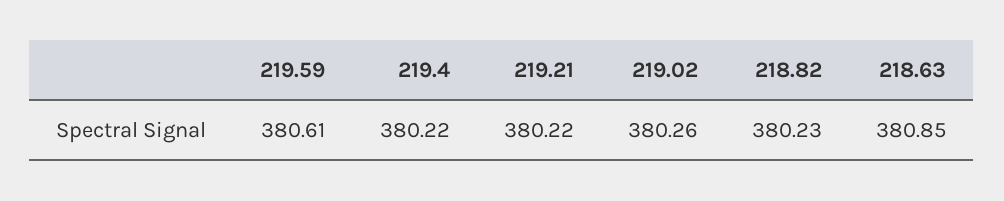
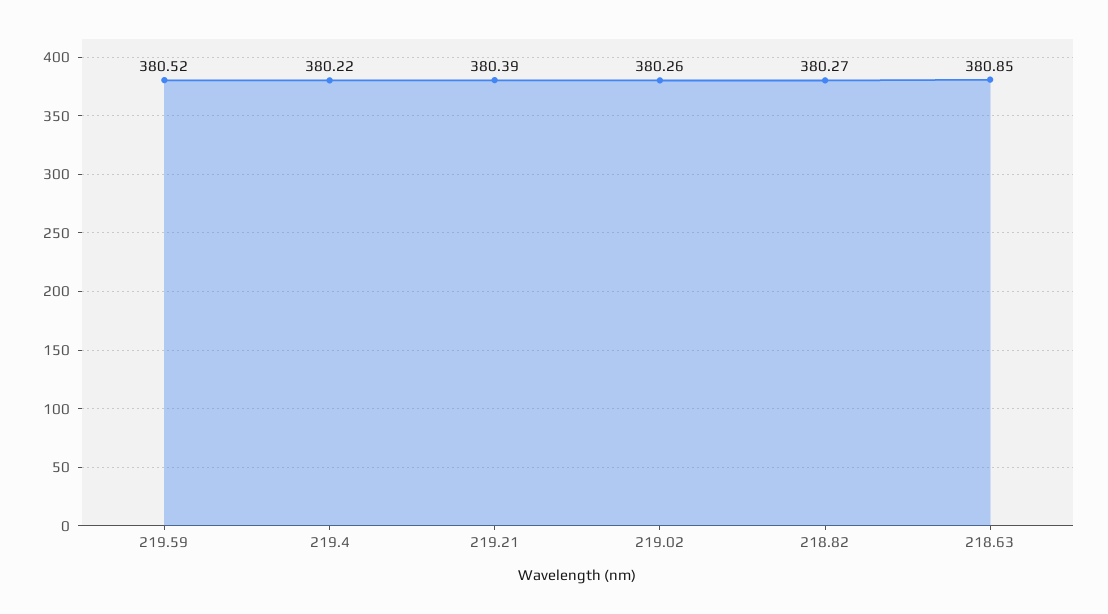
219.59: 380.61 -> 380.52
219.21: 380.22 -> 380.39
218.82: 380.23 -> 380.27

